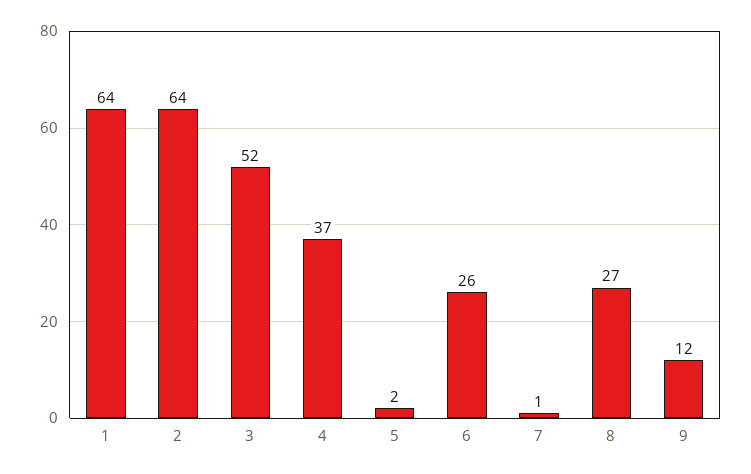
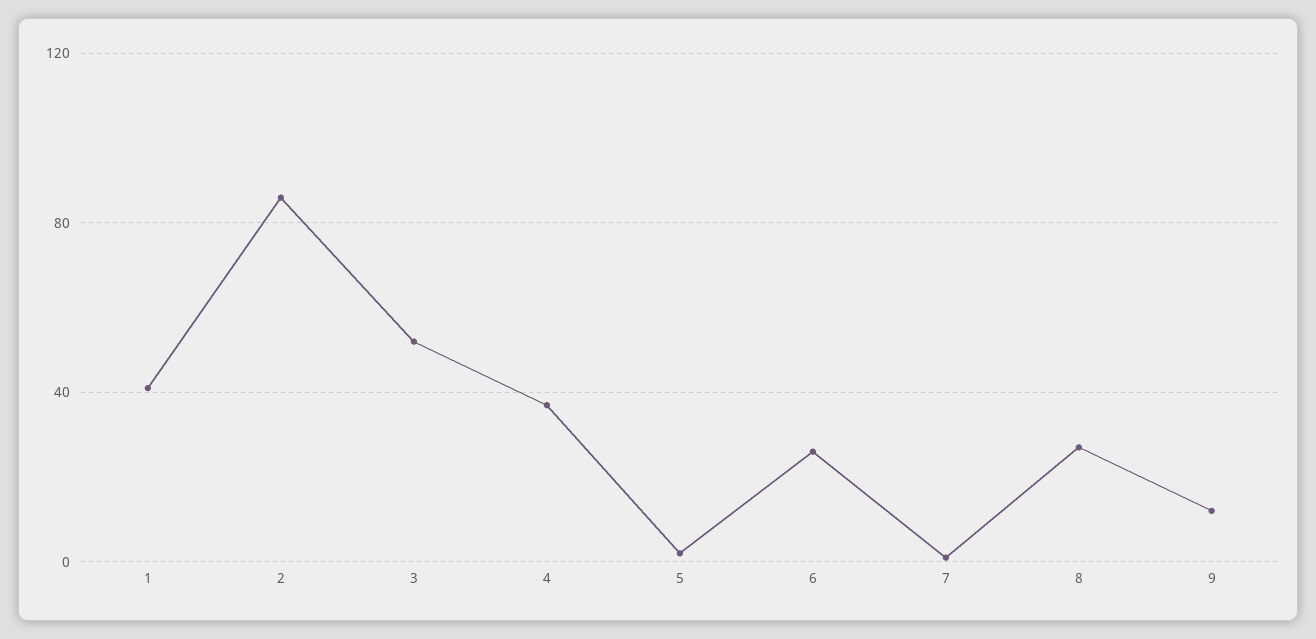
1: 64 -> 40
2: 64 -> 85

